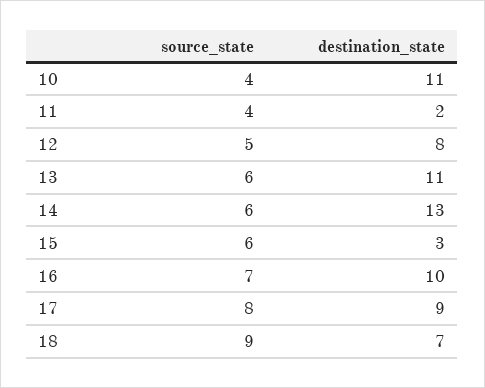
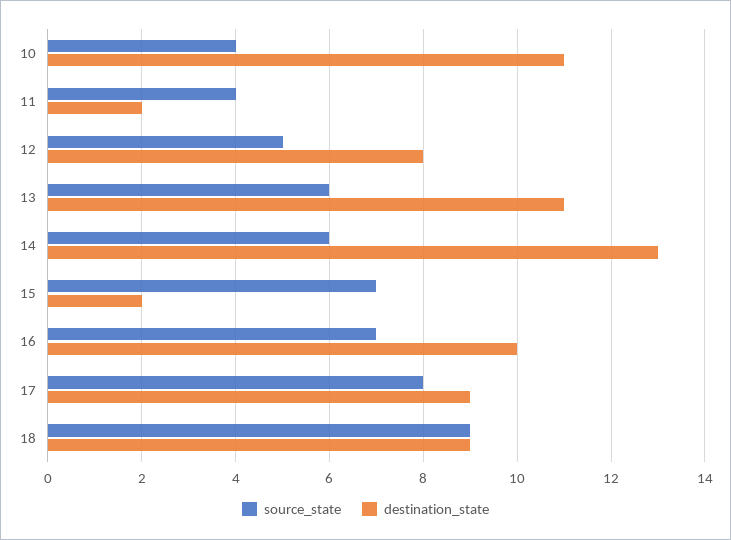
source_state, 15: 6 -> 7
destination_state, 15: 3 -> 2
destination_state, 18: 7 -> 9

